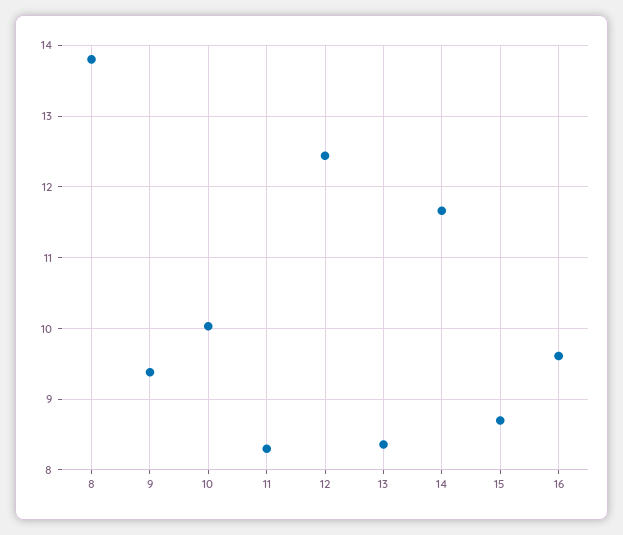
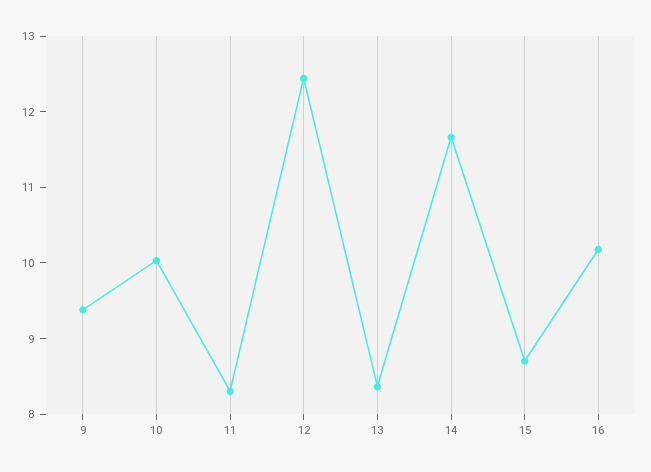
8: 13.8 -> none
16: 9.6 -> 10.2

